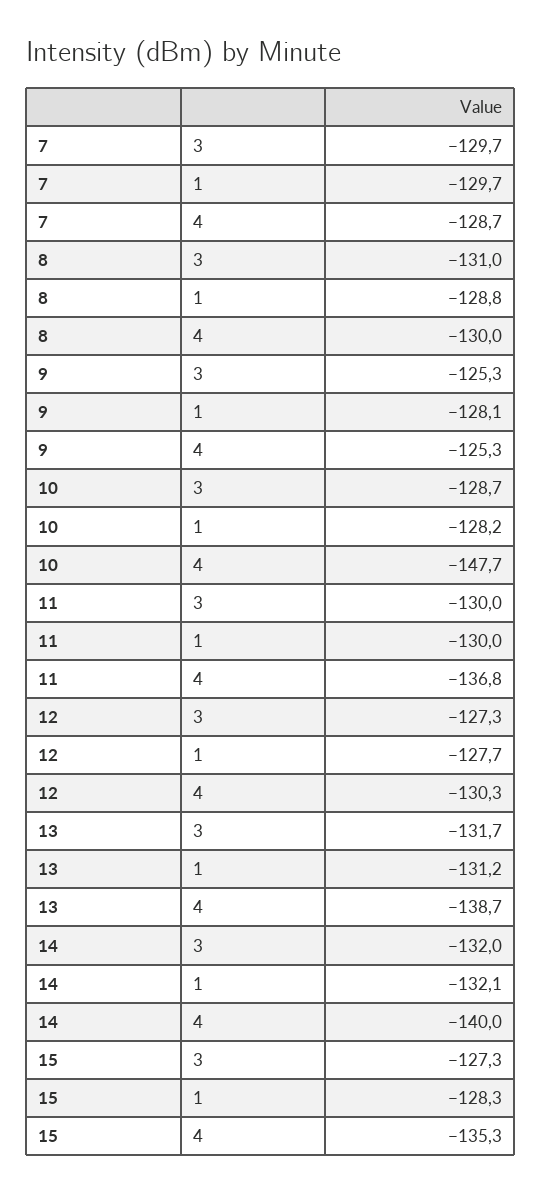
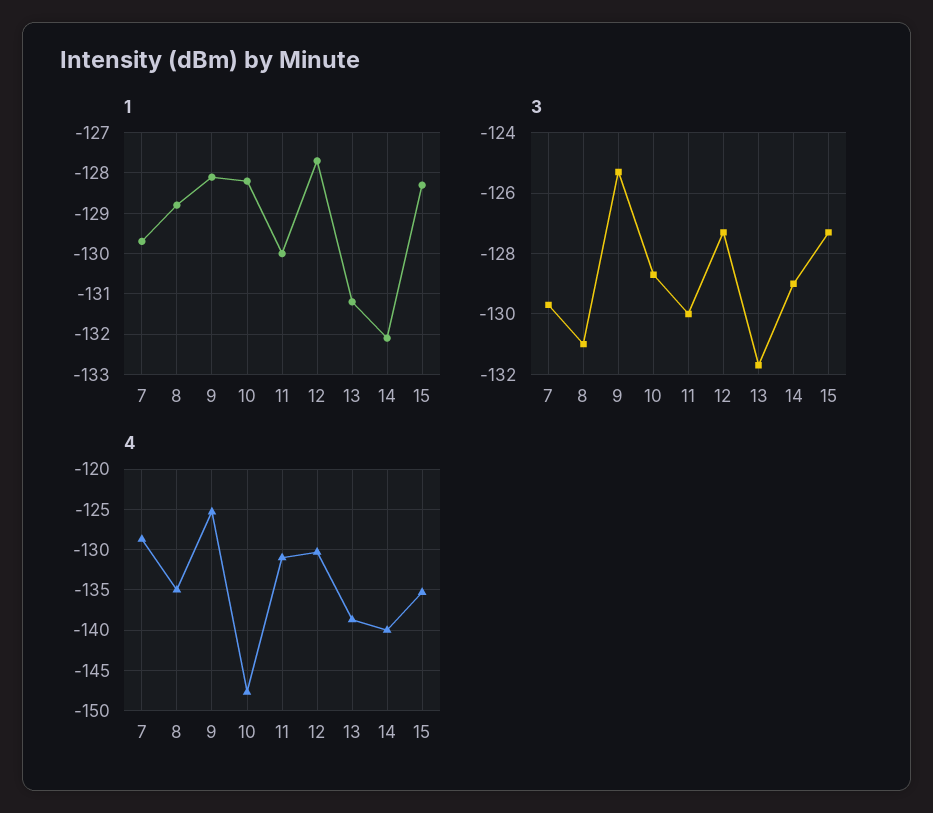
4, 8: -130 -> -135
4, 11: -136.8 -> -131
3, 14: -132 -> -129

